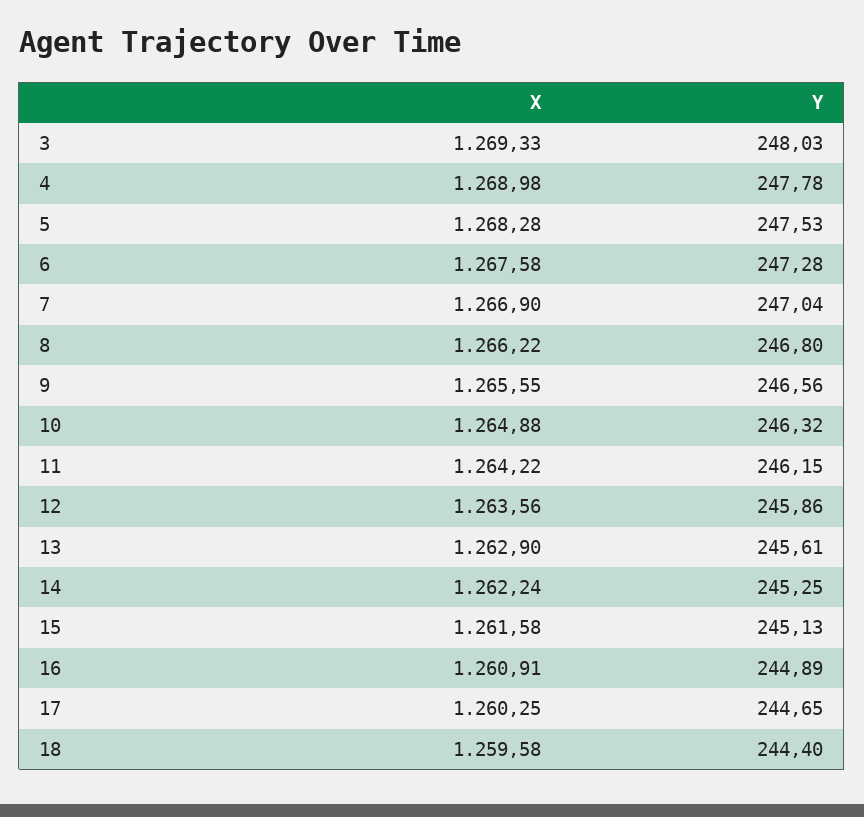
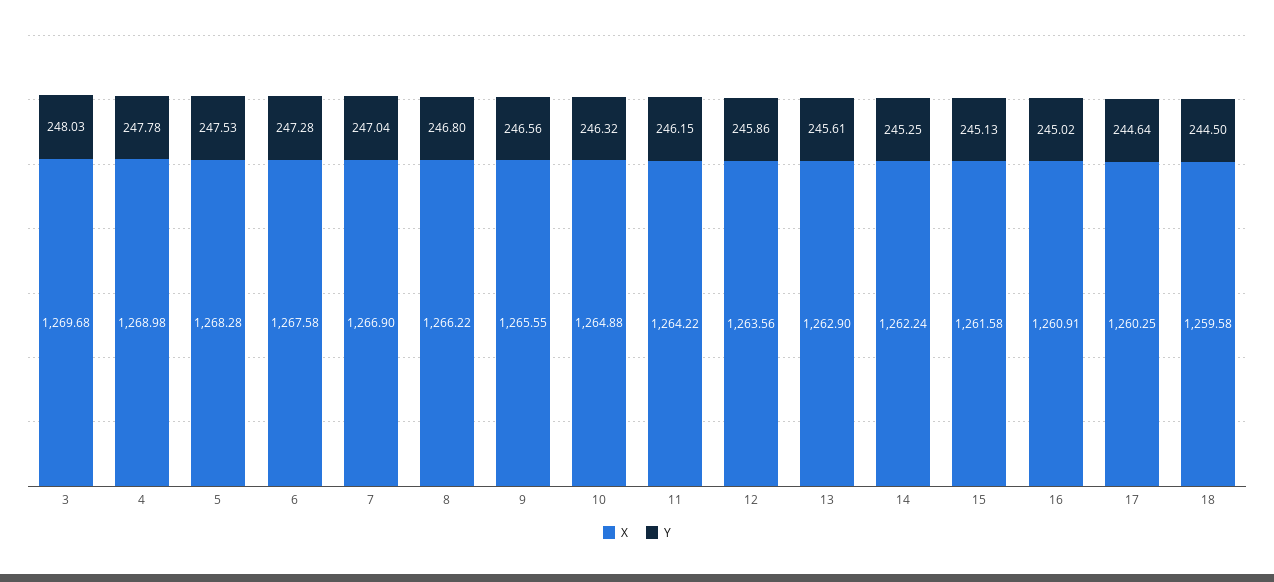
X, 3: 1269.33 -> 1269.68
Y, 16: 244.89 -> 245.02
Y, 17: 244.65 -> 244.64
Y, 18: 244.4 -> 244.5

